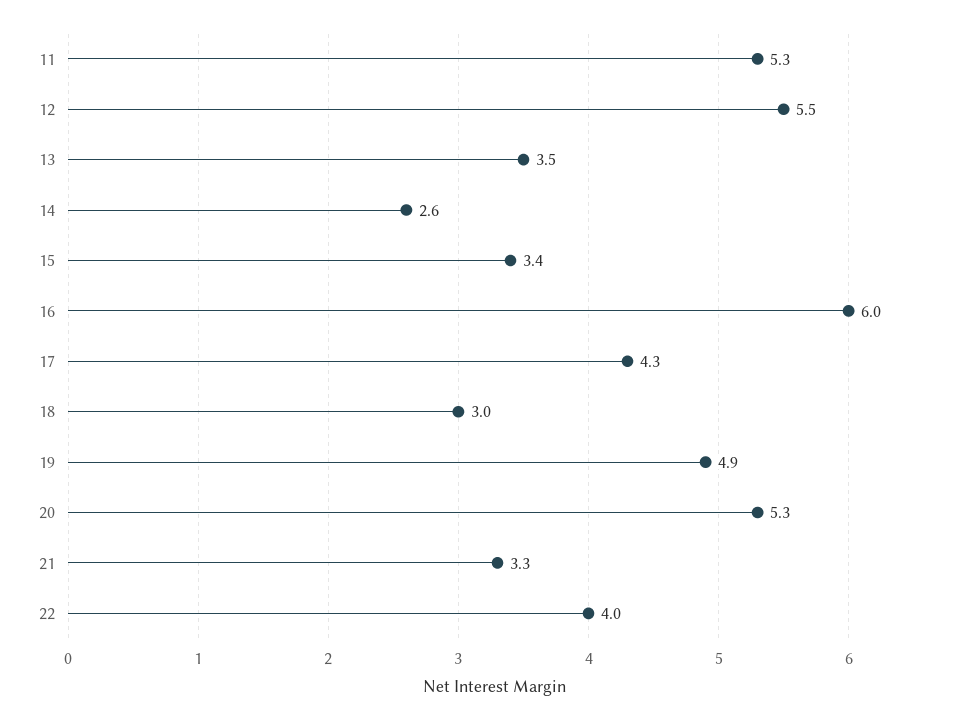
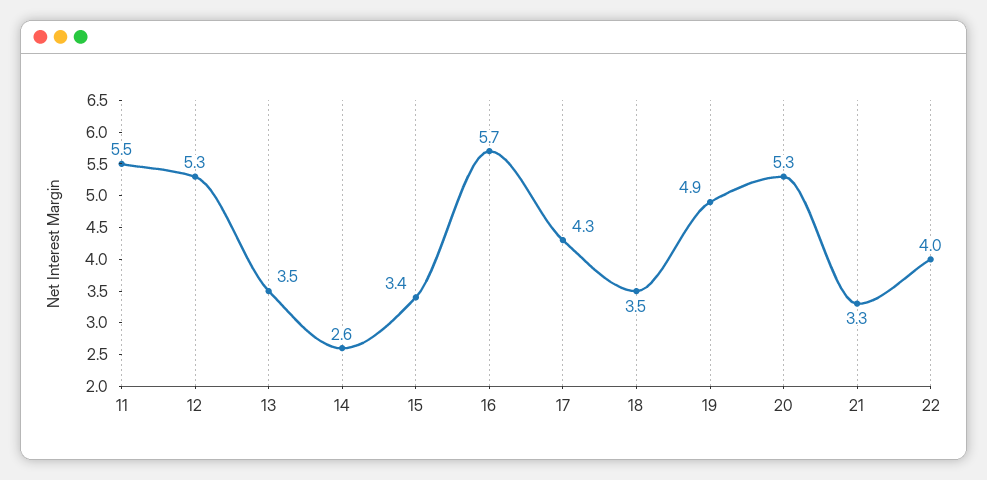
11: 5.3 -> 5.5
12: 5.5 -> 5.3
16: 6 -> 5.7
18: 3 -> 3.5

